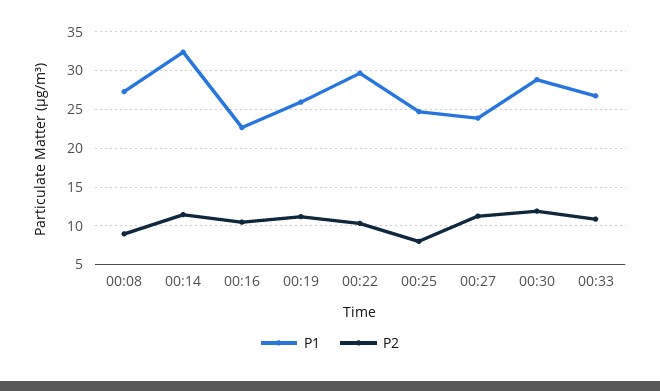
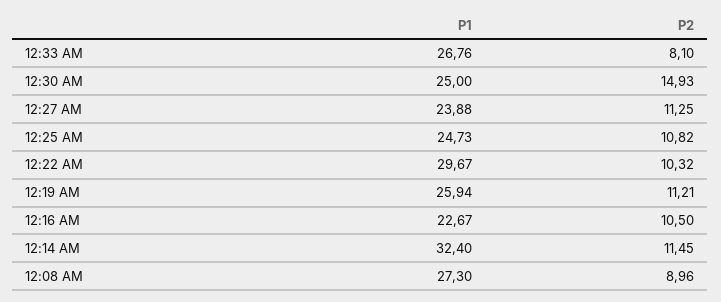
P2, 00:25: 8 -> 10.82
P1, 00:30: 29 -> 25
P2, 00:30: 12 -> 14.93
P2, 00:33: 11 -> 8.1

